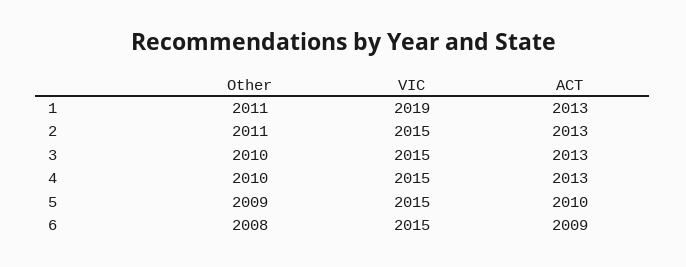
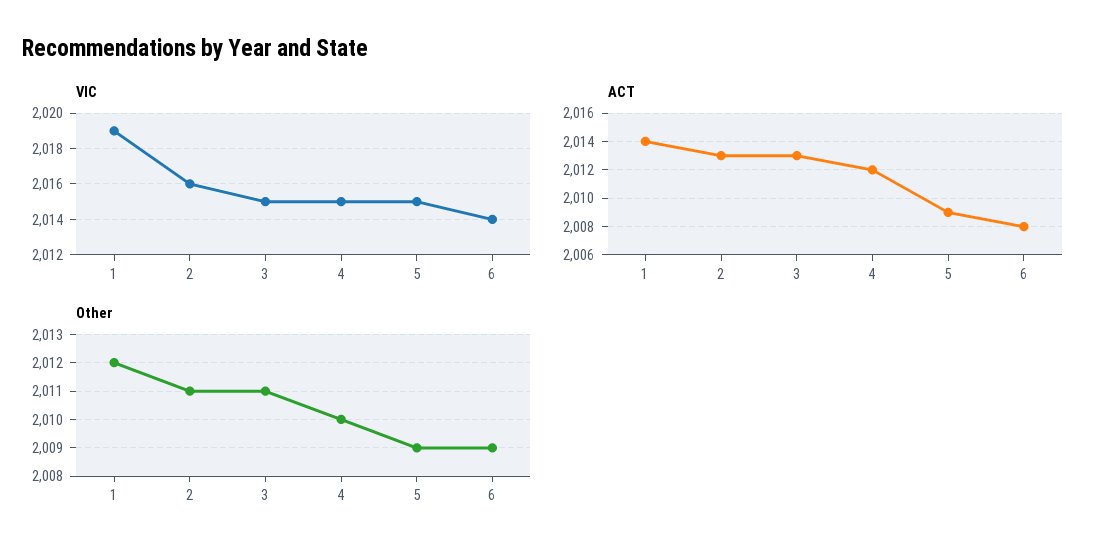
Other, 1: 2011 -> 2012
ACT, 1: 2013 -> 2014
VIC, 2: 2015 -> 2016
Other, 3: 2010 -> 2011
ACT, 4: 2013 -> 2012
ACT, 5: 2010 -> 2009
Other, 6: 2008 -> 2009
VIC, 6: 2015 -> 2014
ACT, 6: 2009 -> 2008

